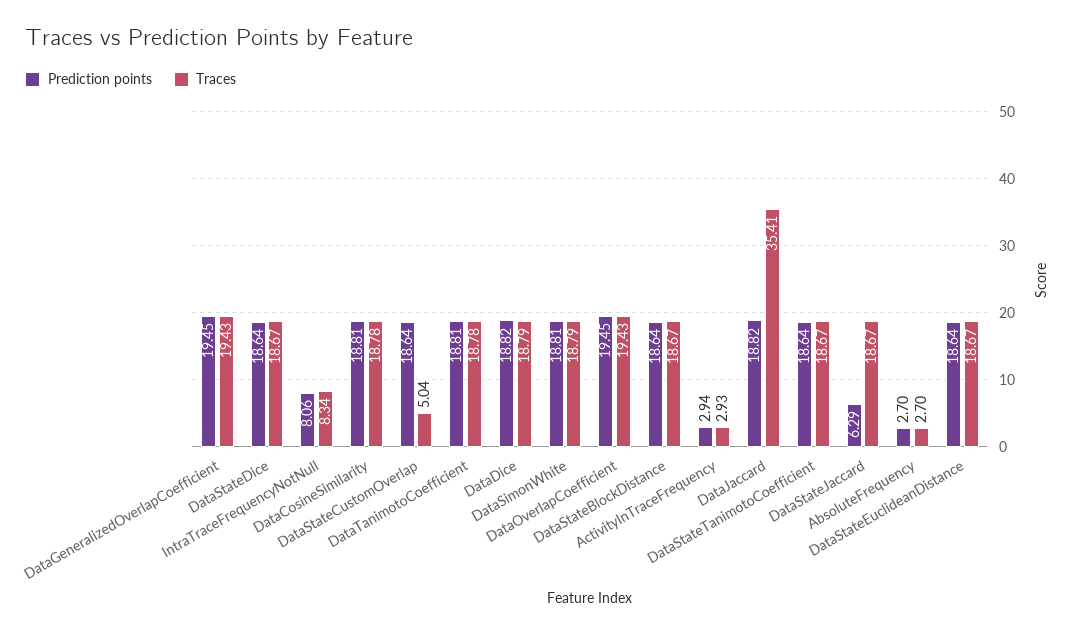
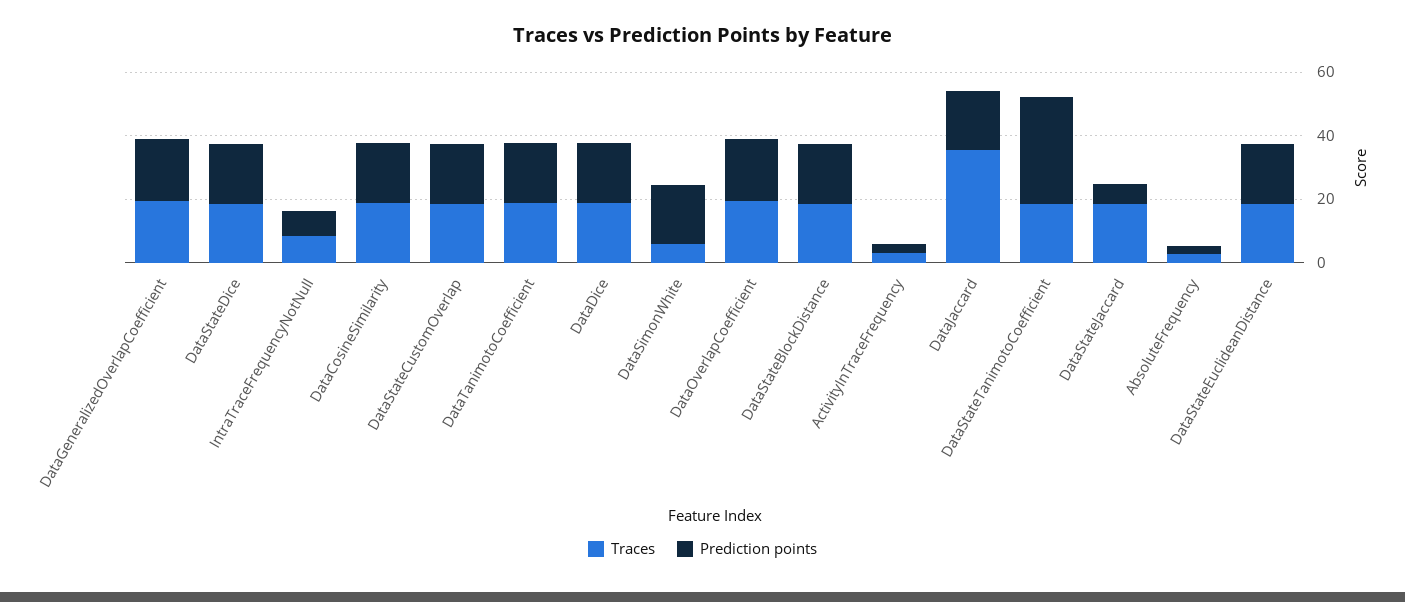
Traces, DataStateCustomOverlap: 5.04 -> 20
Traces, DataSimonWhite: 18.79 -> 5
Prediction points, DataStateTanimotoCoefficient: 18.64 -> 35

